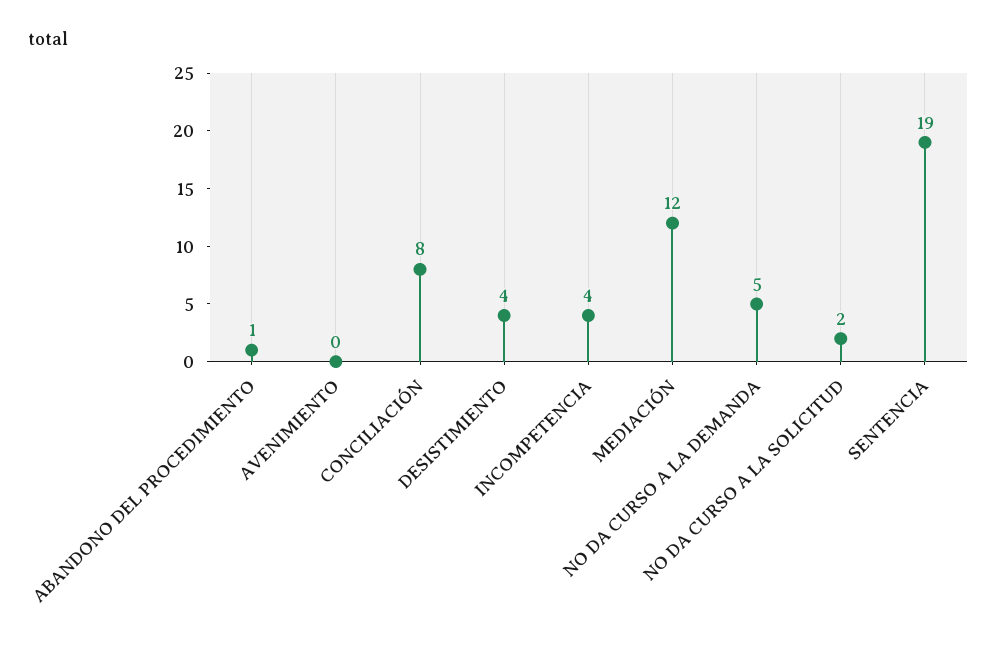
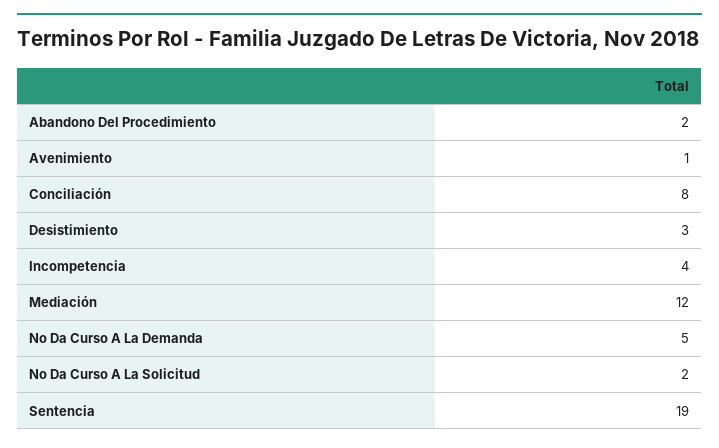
ABANDONO DEL PROCEDIMIENTO: 1 -> 2
AVENIMIENTO: 0 -> 1
DESISTIMIENTO: 4 -> 3

